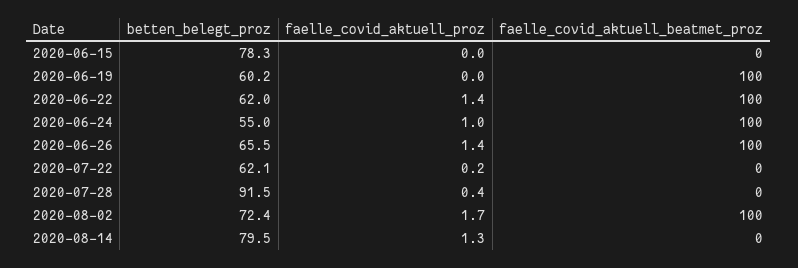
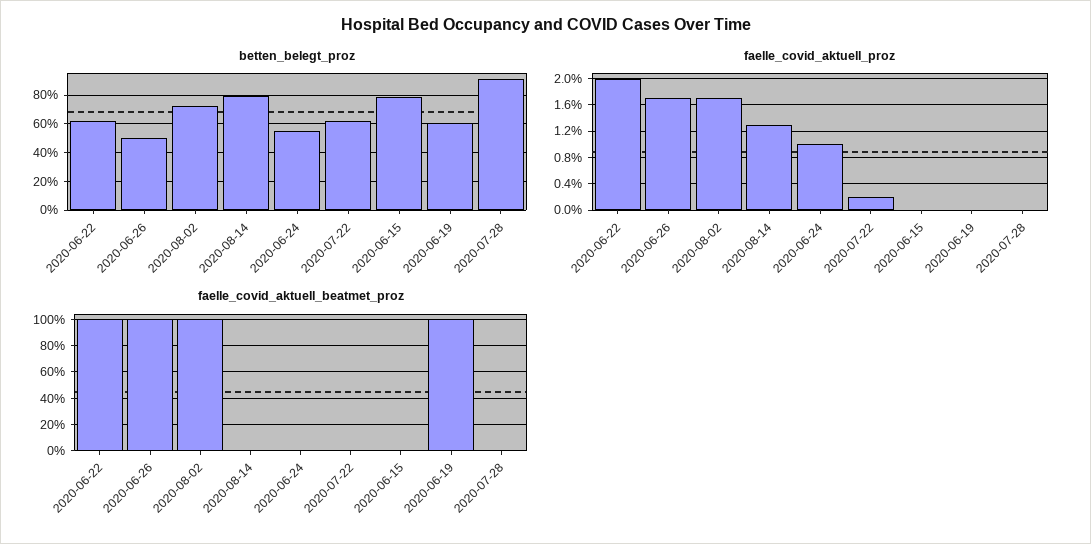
faelle_covid_aktuell_proz, 2020-06-22: 1.4 -> 2
faelle_covid_aktuell_beatmet_proz, 2020-06-24: 100 -> 0
betten_belegt_proz, 2020-06-26: 65.5 -> 50
faelle_covid_aktuell_proz, 2020-06-26: 1.4 -> 1.7
faelle_covid_aktuell_proz, 2020-07-28: 0.4 -> 0

